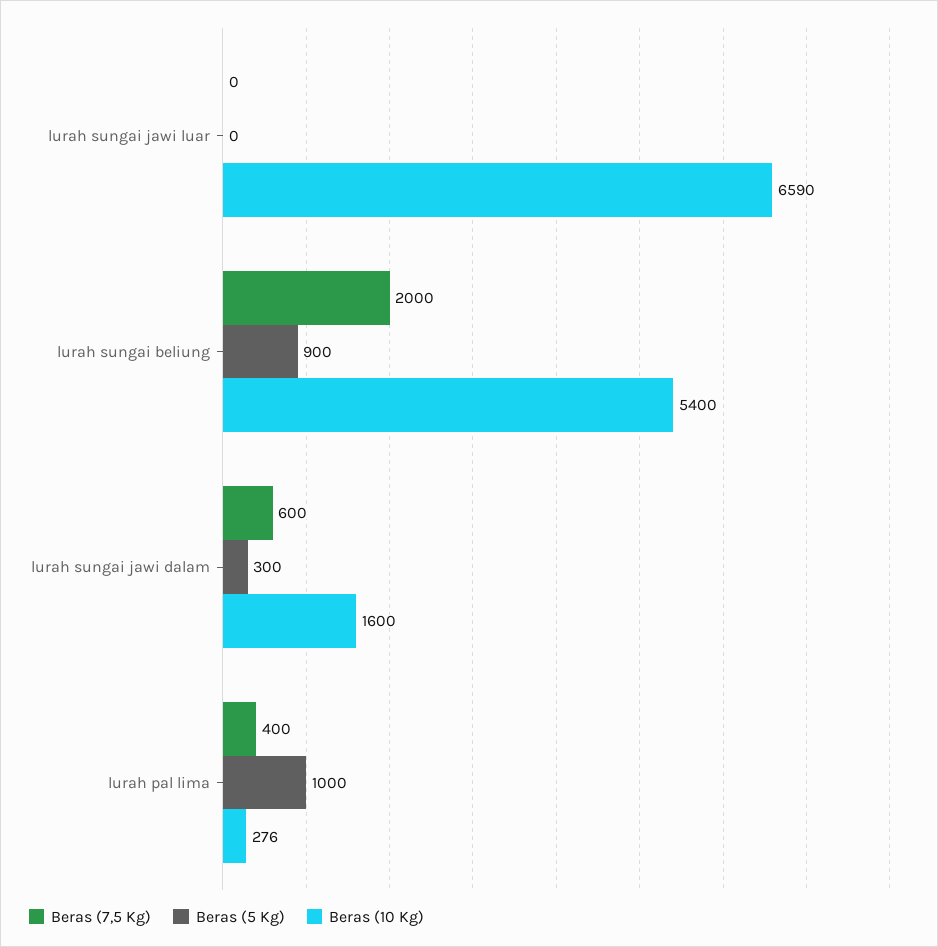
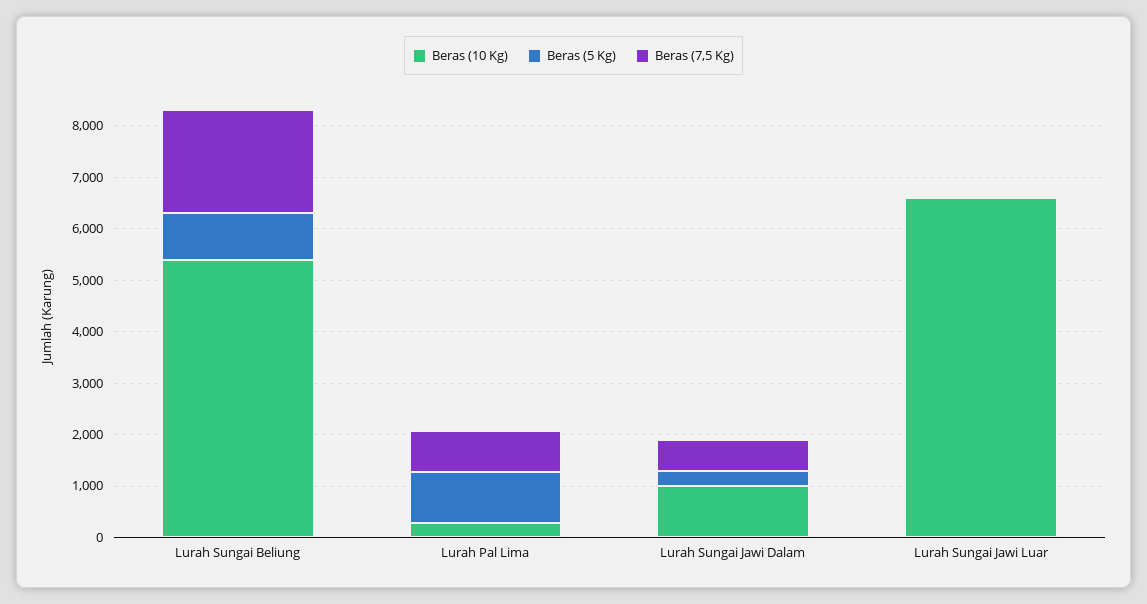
Beras (10 Kg), lurah sungai jawi dalam: 1600 -> 1000
Beras (7,5 Kg), lurah pal lima: 400 -> 800

